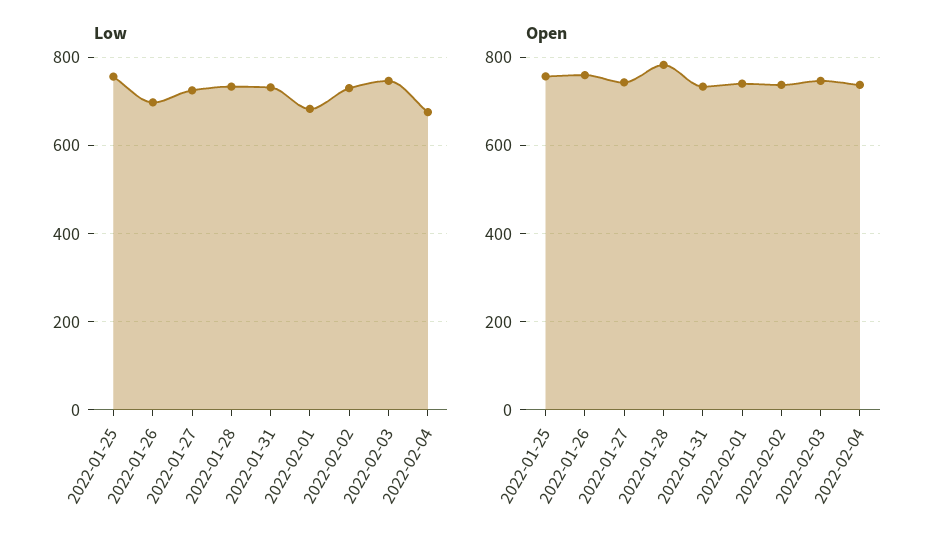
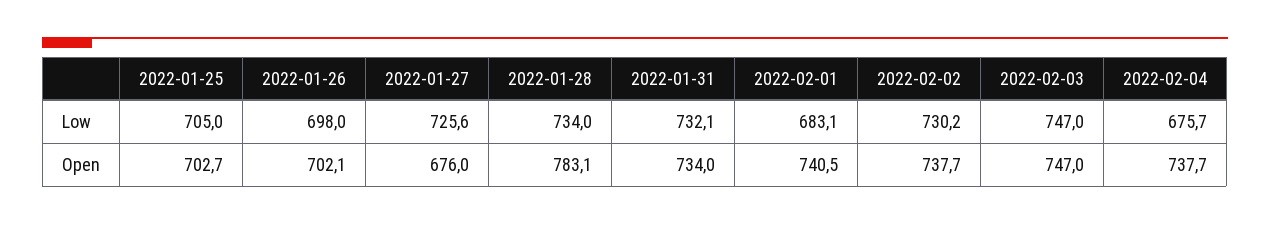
Low, 2022-01-25: 760 -> 705
Open, 2022-01-25: 760 -> 702.7
Open, 2022-01-26: 760 -> 702.1
Open, 2022-01-27: 740 -> 676

